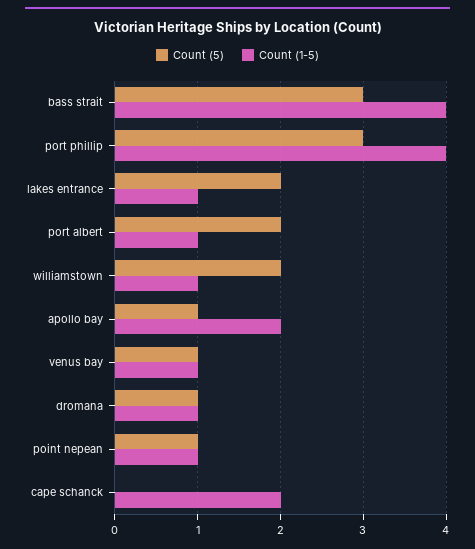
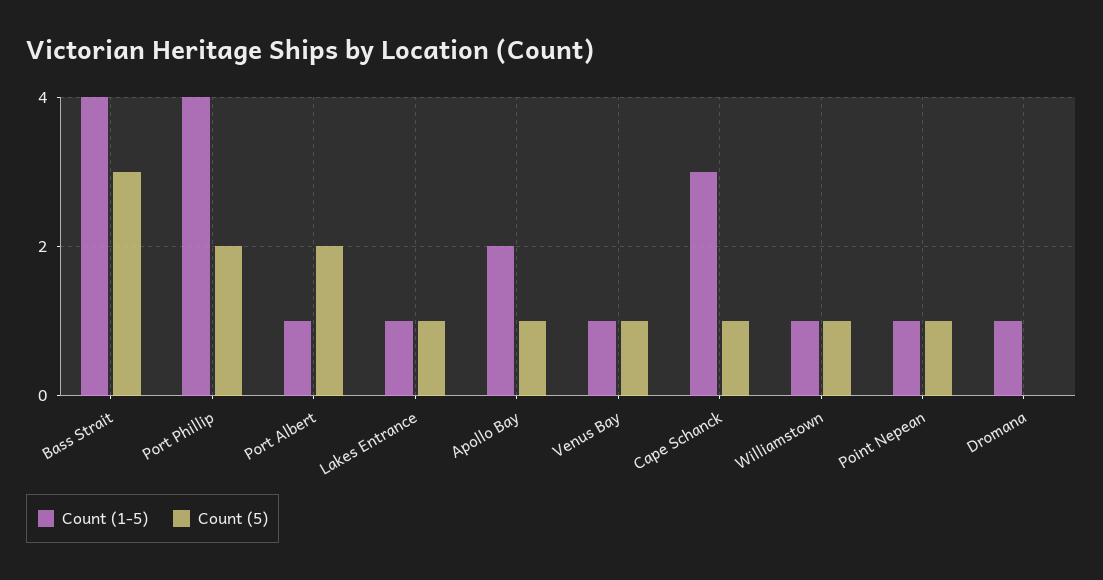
Count (5), port phillip: 3 -> 2
Count (5), lakes entrance: 2 -> 1
Count (5), williamstown: 2 -> 1
Count (5), dromana: 1 -> 0
Count (5), cape schanck: 0 -> 1
Count (1-5), cape schanck: 2 -> 3

